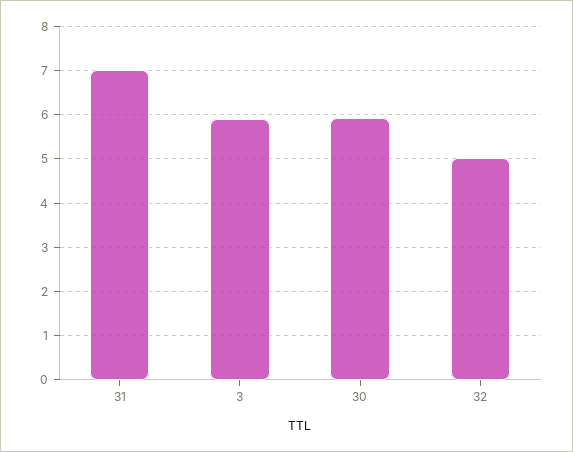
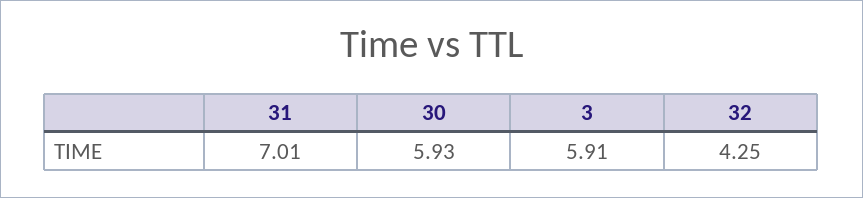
32: 5 -> 4.25

